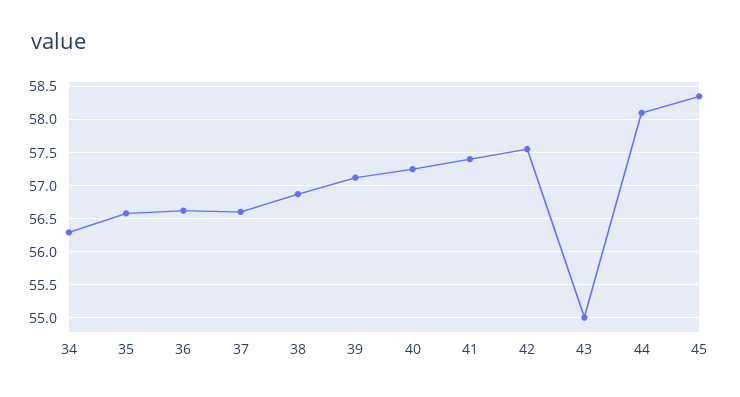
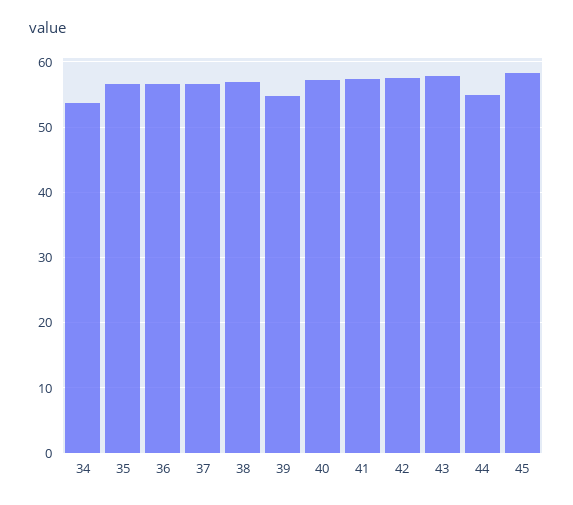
34: 56.3 -> 54
39: 57.1 -> 55
43: 55 -> 58
44: 58.1 -> 55

